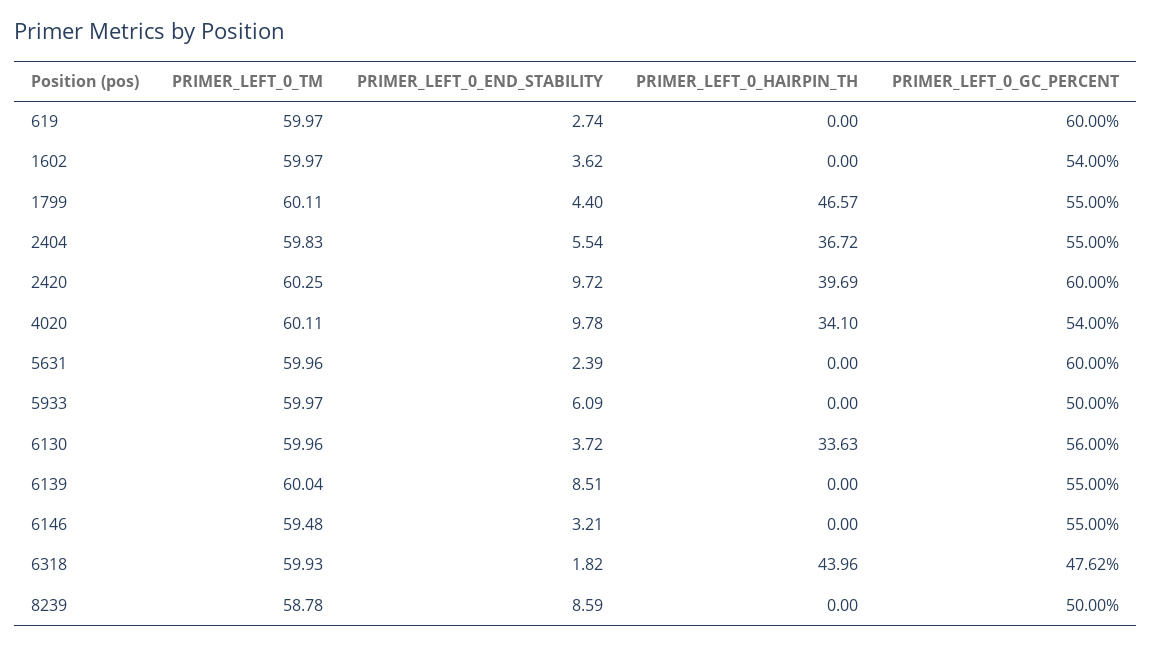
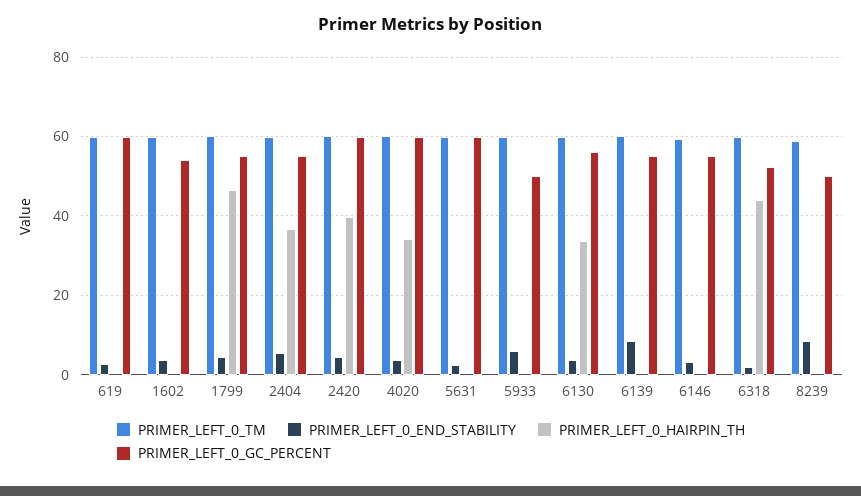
PRIMER_LEFT_0_END_STABILITY, 2420: 9.72 -> 4
PRIMER_LEFT_0_END_STABILITY, 4020: 9.78 -> 4
PRIMER_LEFT_0_GC_PERCENT, 4020: 54 -> 60
PRIMER_LEFT_0_GC_PERCENT, 6318: 47.62 -> 52

